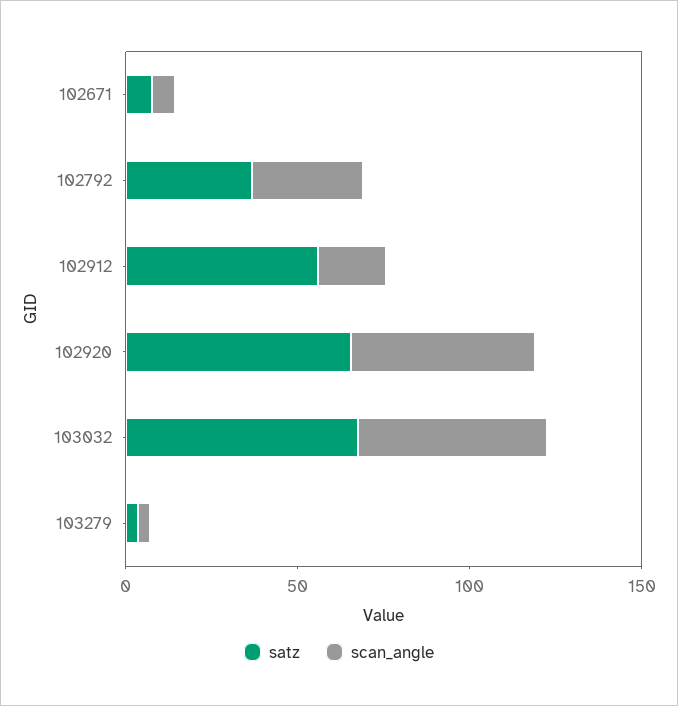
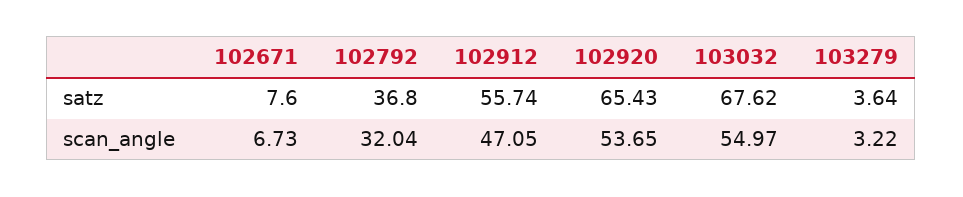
scan_angle, 102912: 20 -> 47.05

